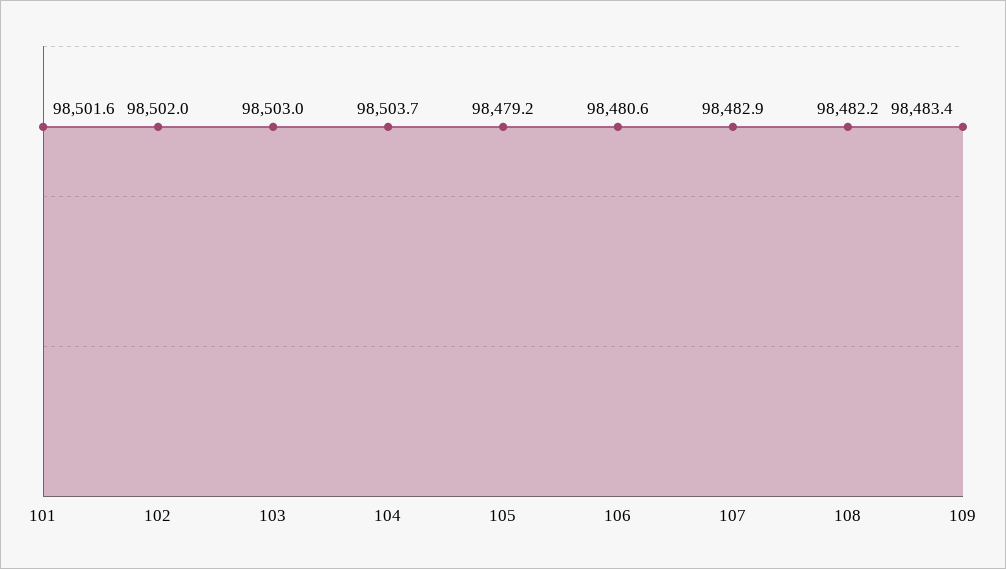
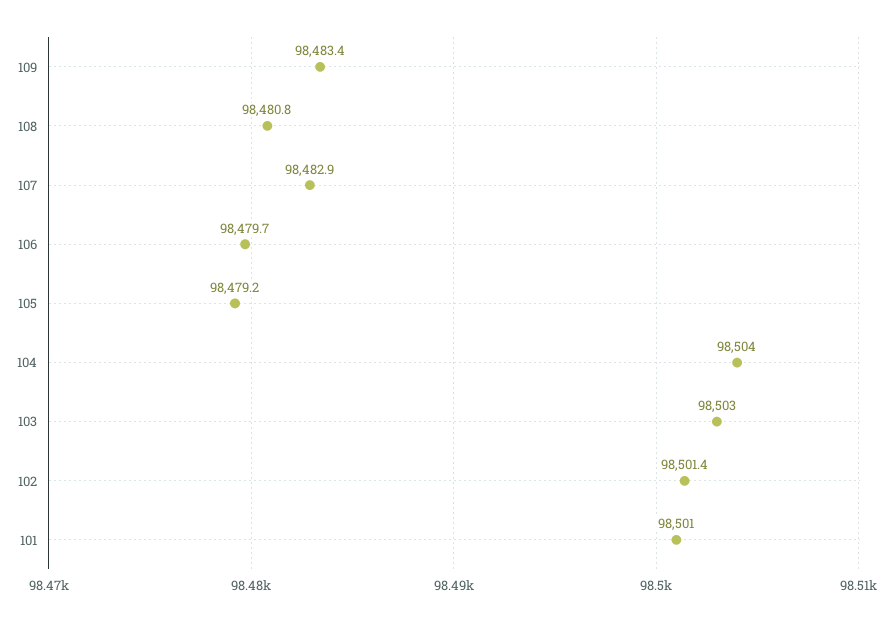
101: 98501.6 -> 98501
102: 98502 -> 98501.4
104: 98503.7 -> 98504
106: 98480.6 -> 98479.7
108: 98482.2 -> 98480.8

